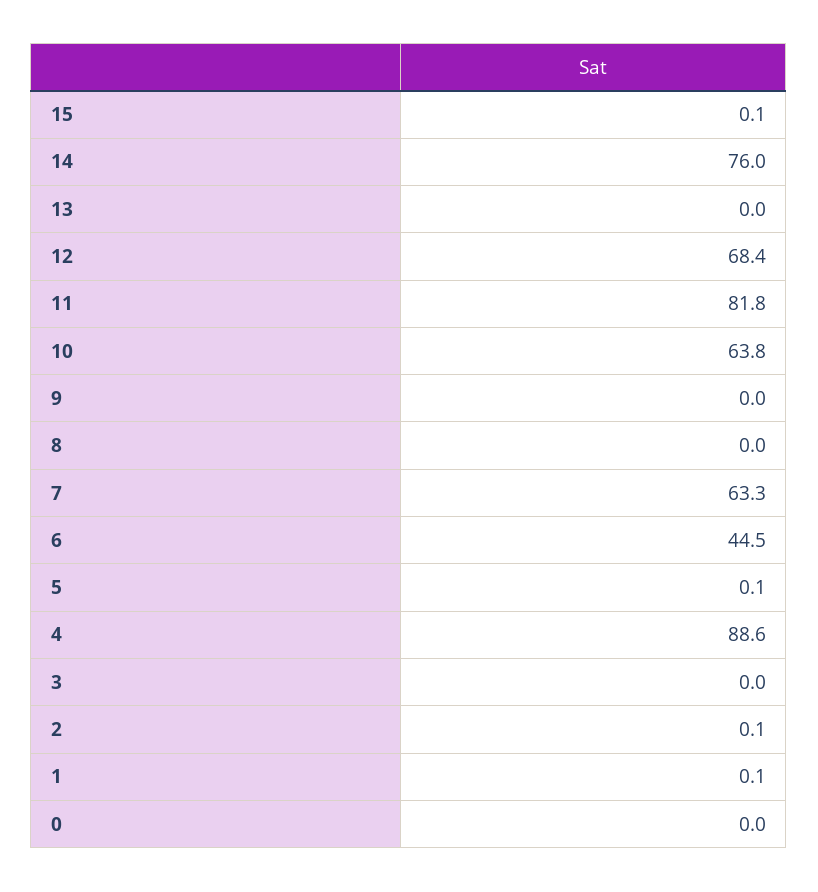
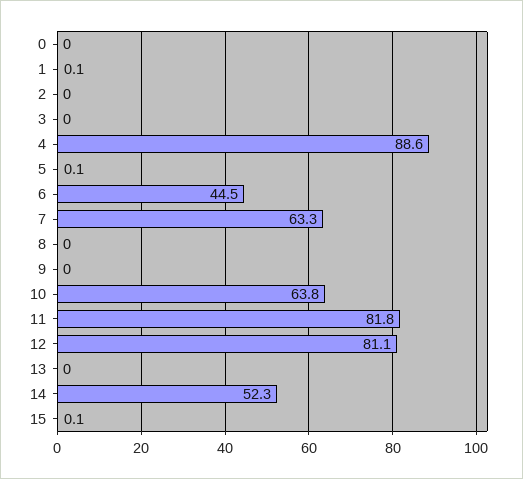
14: 76 -> 52.3
12: 68.4 -> 81.1
2: 0.1 -> 0

